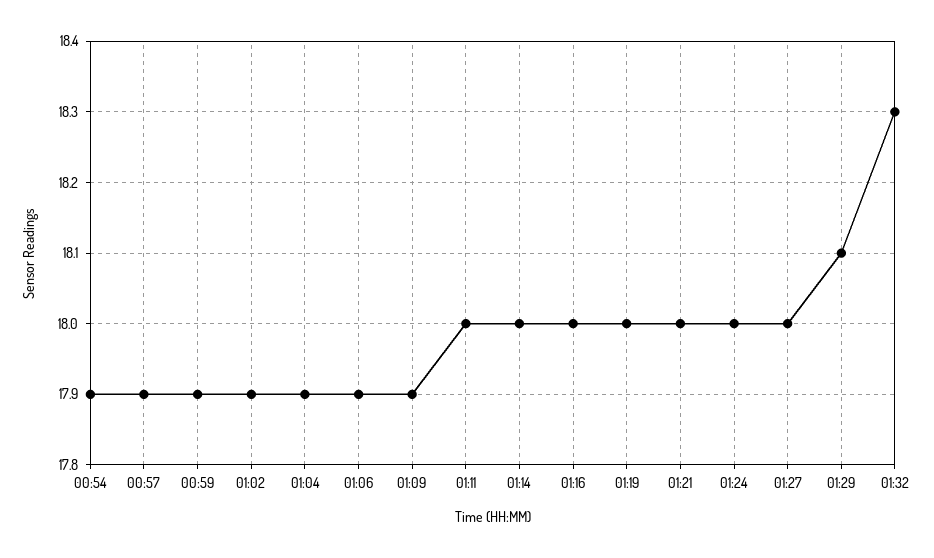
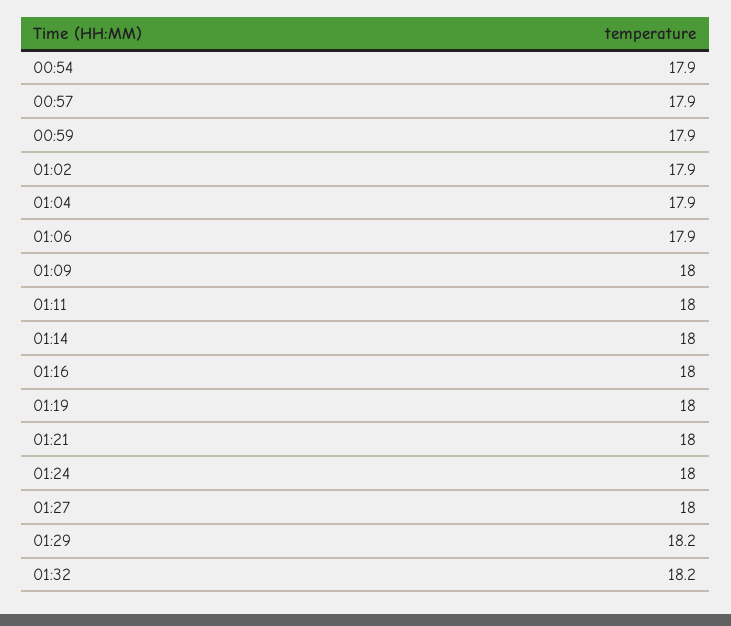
01:09: 17.9 -> 18
01:29: 18.1 -> 18.2
01:32: 18.3 -> 18.2

